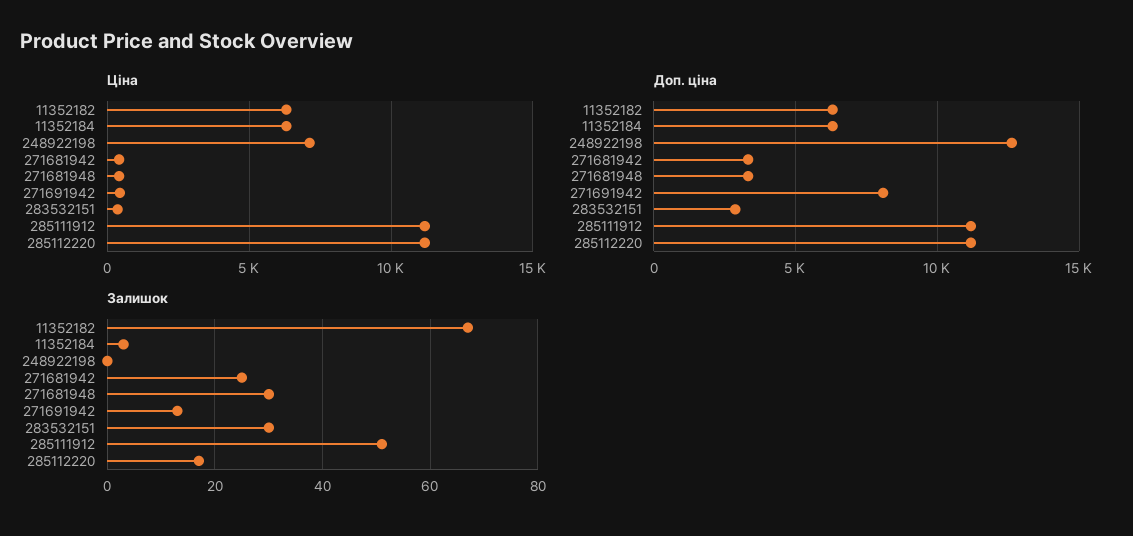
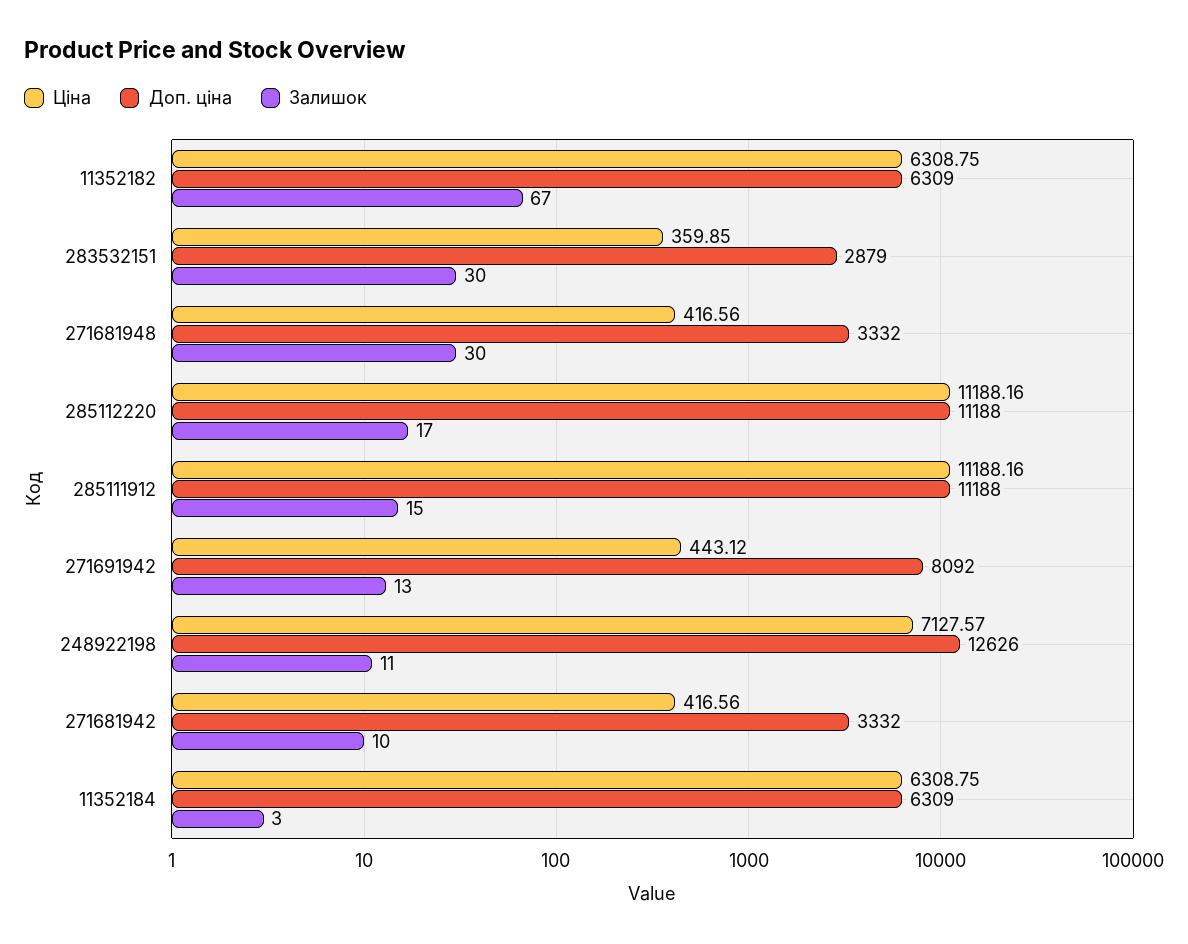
Залишок, 248922198: 0 -> 11
Залишок, 271681942: 25 -> 10
Залишок, 285111912: 50 -> 15

